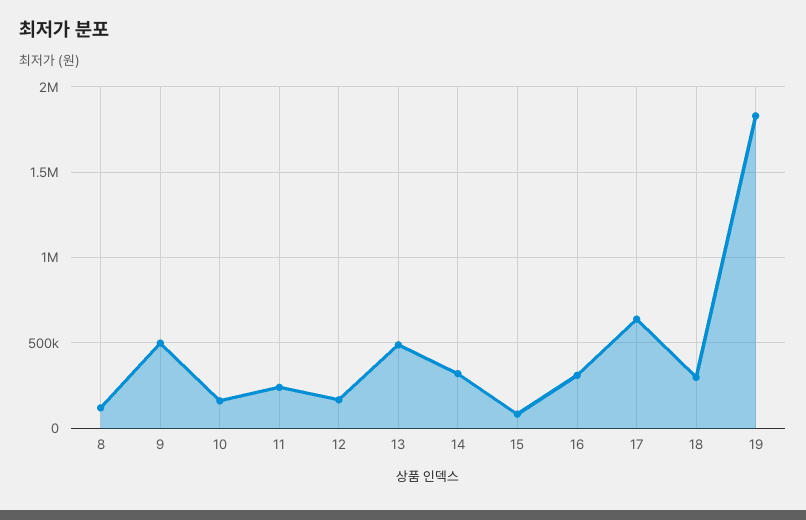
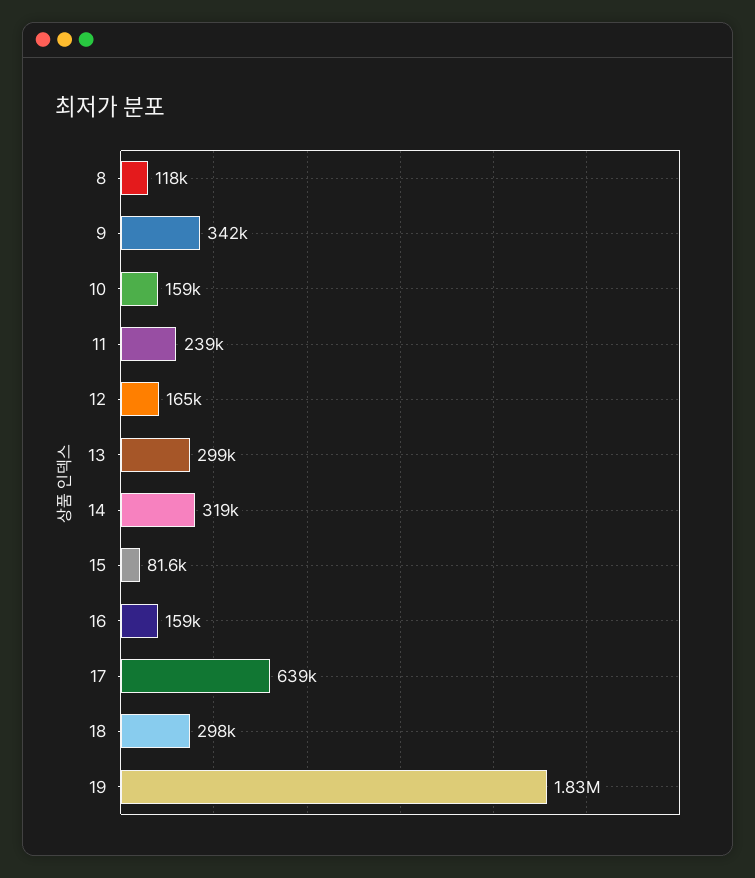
9: 500000 -> 342000
13: 500000 -> 299000
16: 300000 -> 159000

